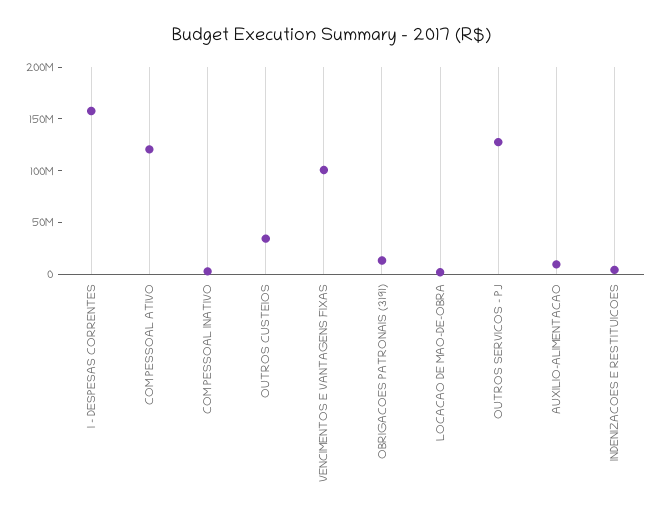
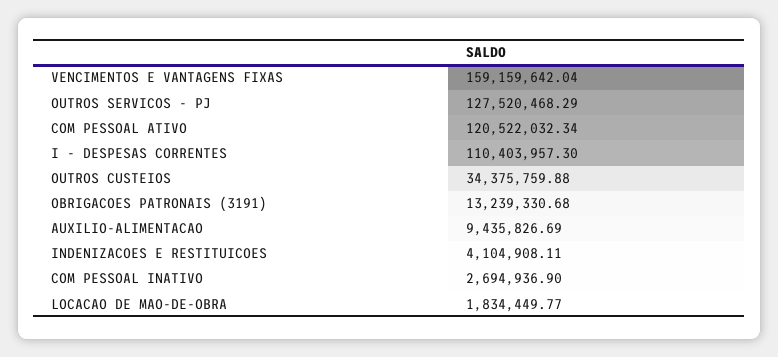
I - DESPESAS CORRENTES: 160000000 -> 110403957.3
VENCIMENTOS E VANTAGENS FIXAS: 100000000 -> 159159642.04

